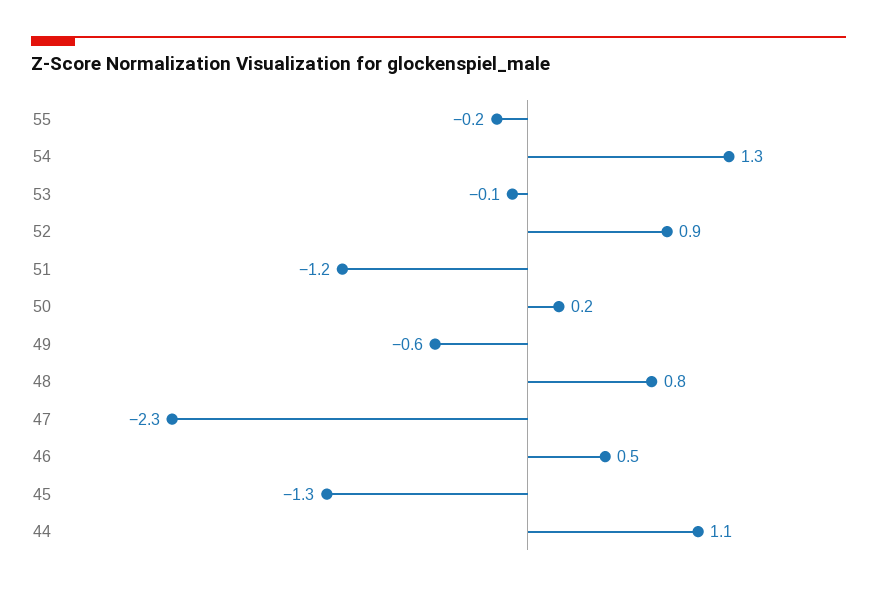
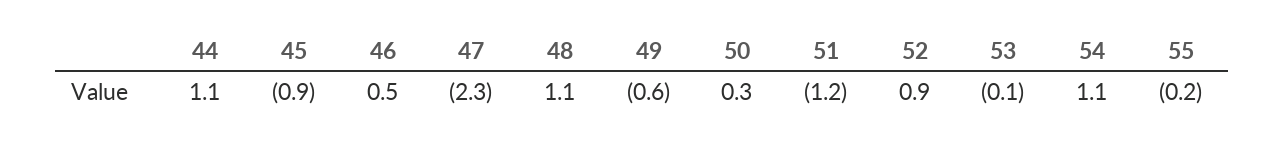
54: 1.3 -> 1.1
50: 0.2 -> 0.3
48: 0.8 -> 1.1
45: -1.3 -> -0.9

